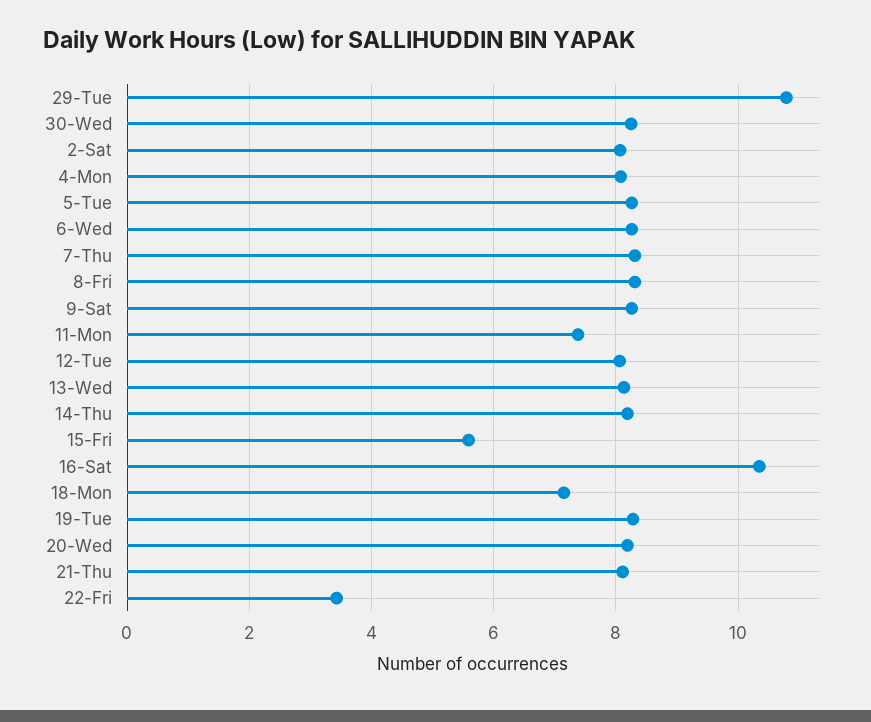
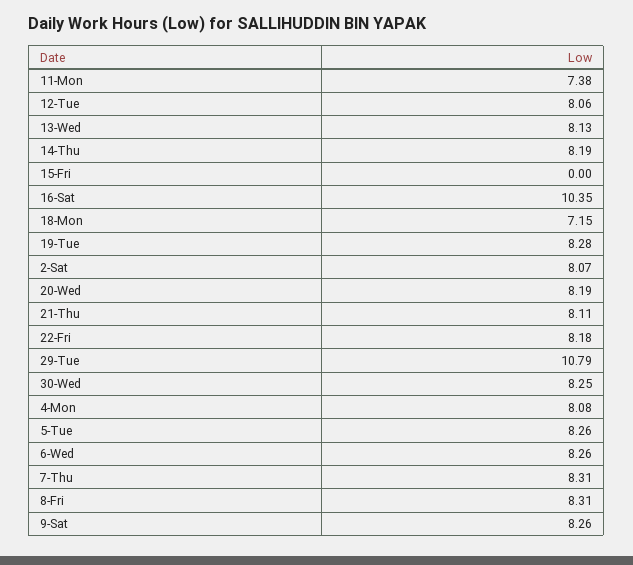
15-Fri: 5.6 -> 0
22-Fri: 3.4 -> 8.18

